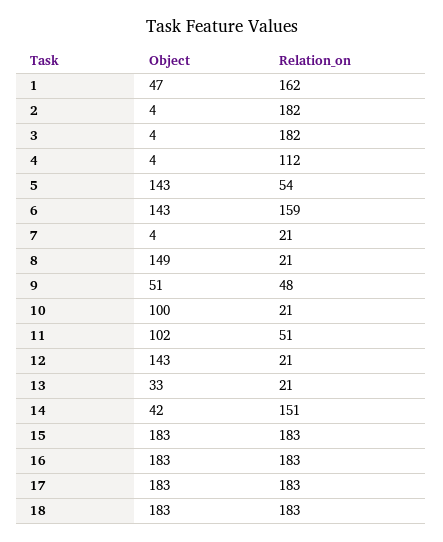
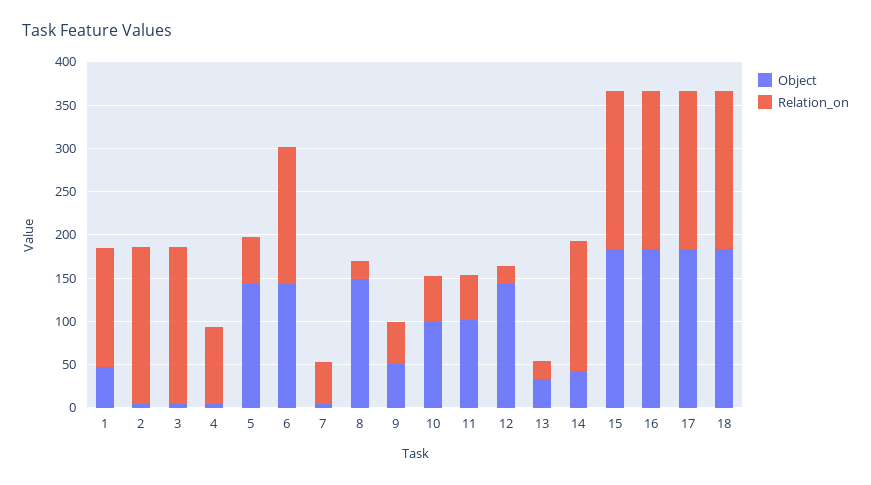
Relation_on, 1: 162 -> 140
Relation_on, 4: 112 -> 90
Relation_on, 7: 21 -> 50
Relation_on, 10: 21 -> 50

